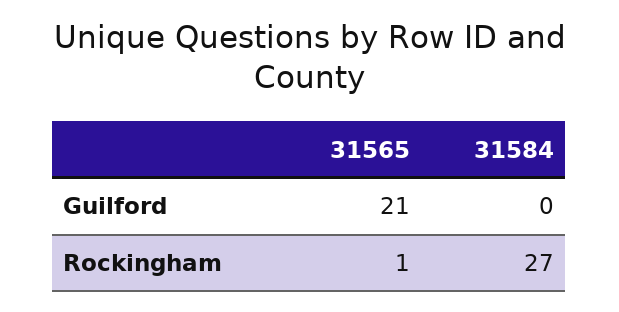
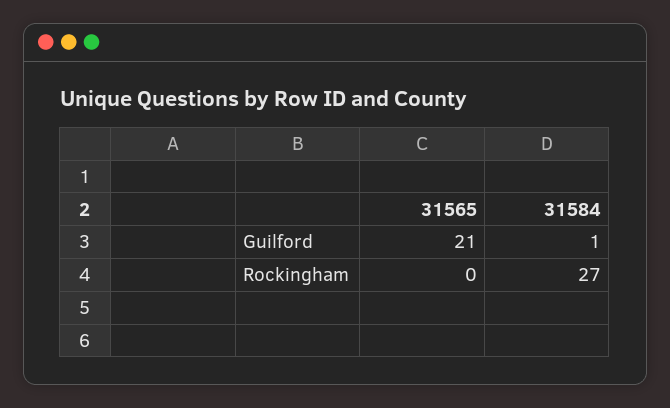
31584, Guilford: 0 -> 1
31565, Rockingham: 1 -> 0

